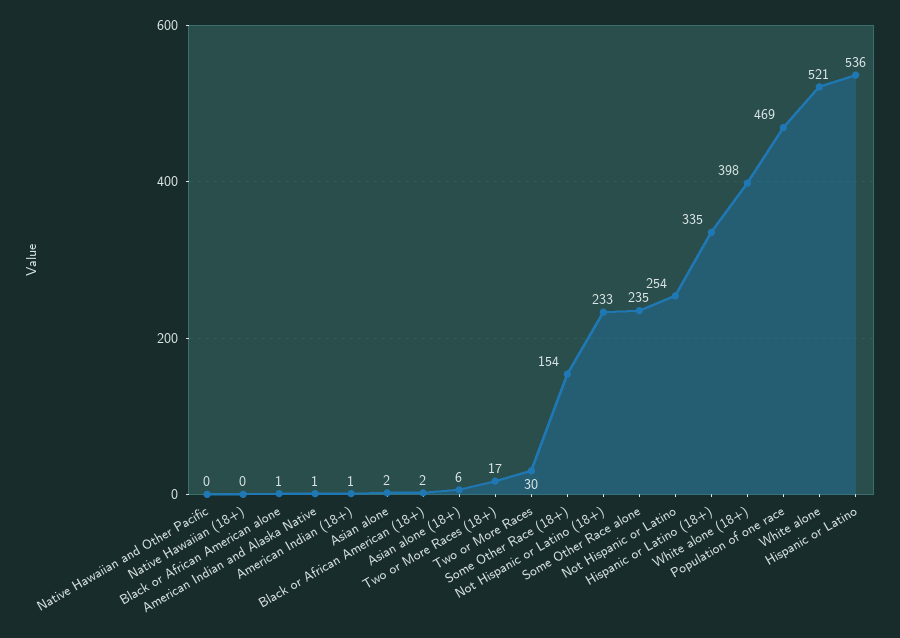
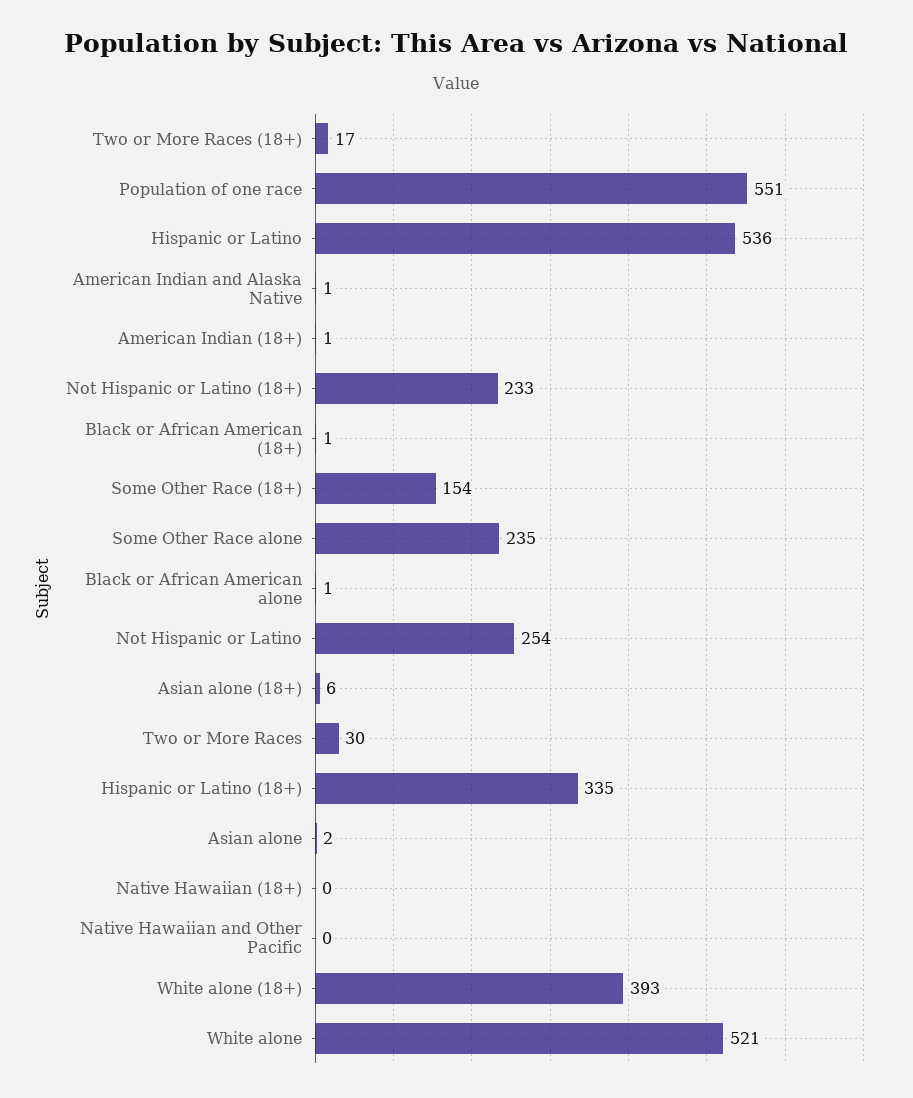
Black or African American (18+): 2 -> 1
White alone (18+): 398 -> 393
Population of one race: 469 -> 551

